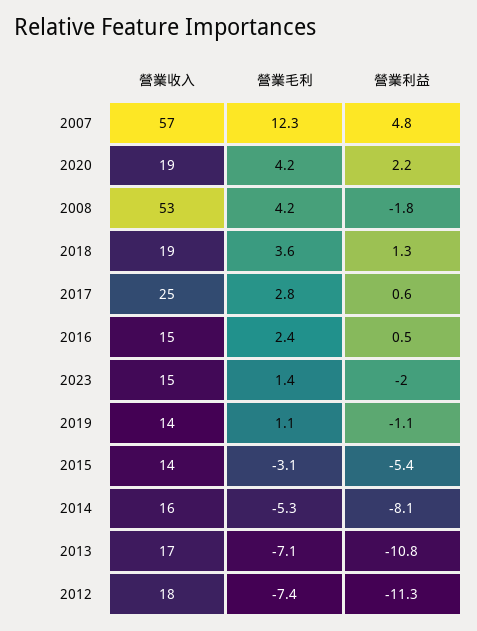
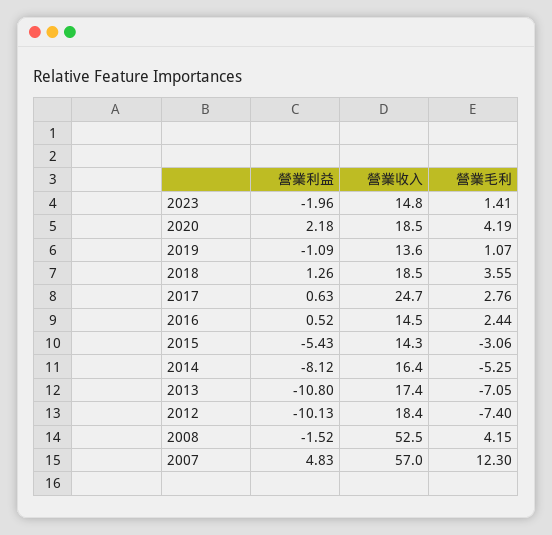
營業利益, 2008: -1.8 -> -1.52
營業利益, 2012: -11.3 -> -10.13

